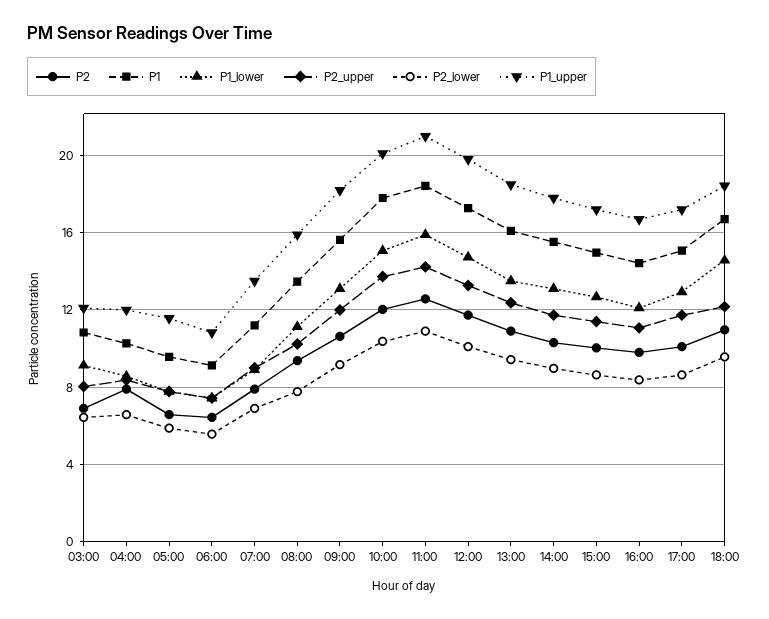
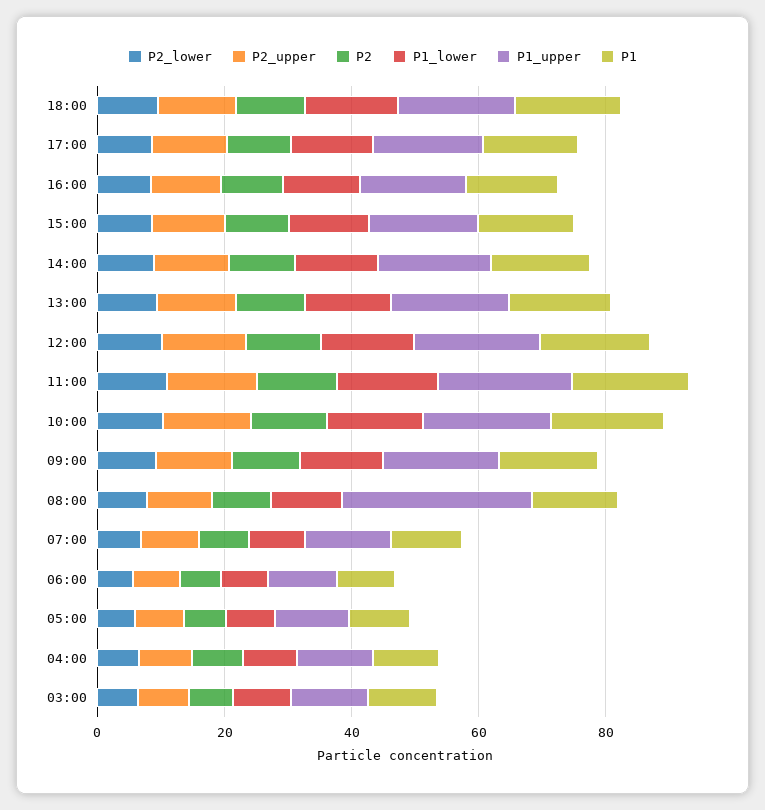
P1_upper, 08:00: 16 -> 30

